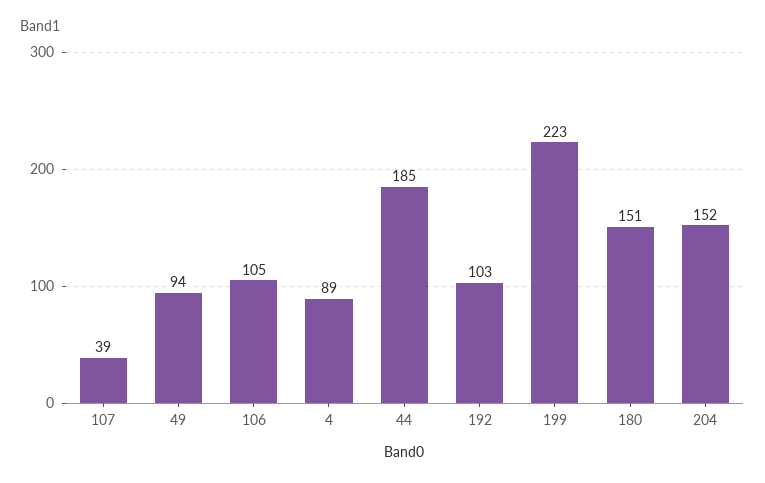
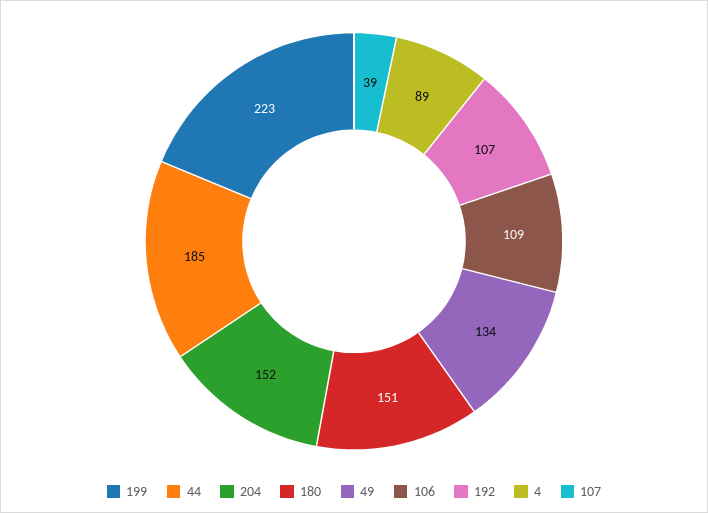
49: 94 -> 134
106: 105 -> 109
192: 103 -> 107

